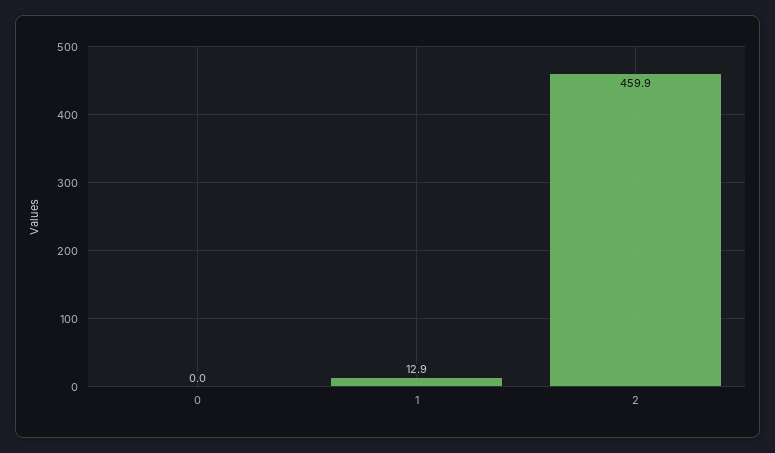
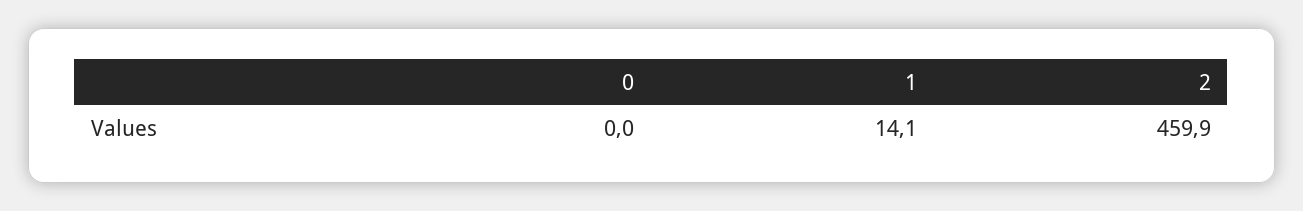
1: 12.9 -> 14.1

